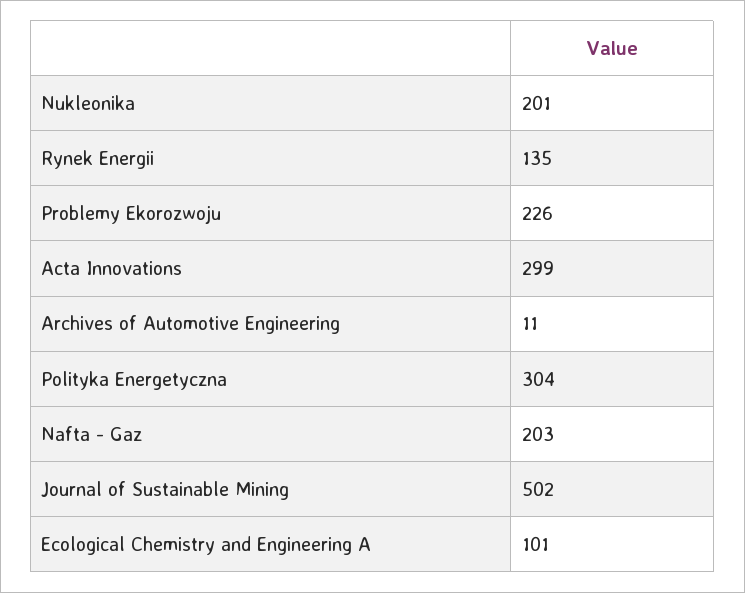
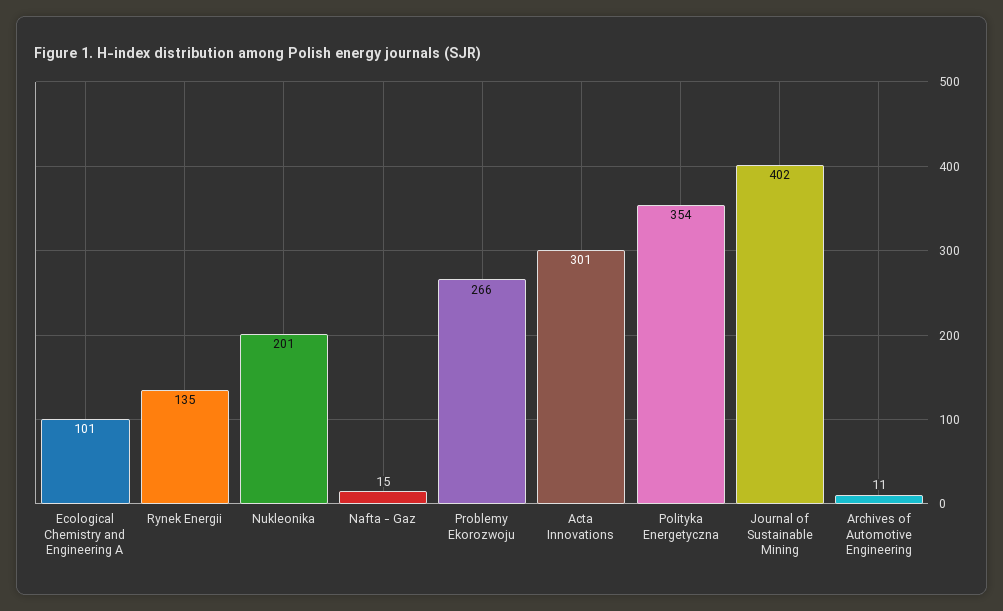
Problemy Ekorozwoju: 226 -> 266
Acta Innovations: 299 -> 301
Polityka Energetyczna: 304 -> 354
Nafta - Gaz: 203 -> 15
Journal of Sustainable Mining: 502 -> 402

